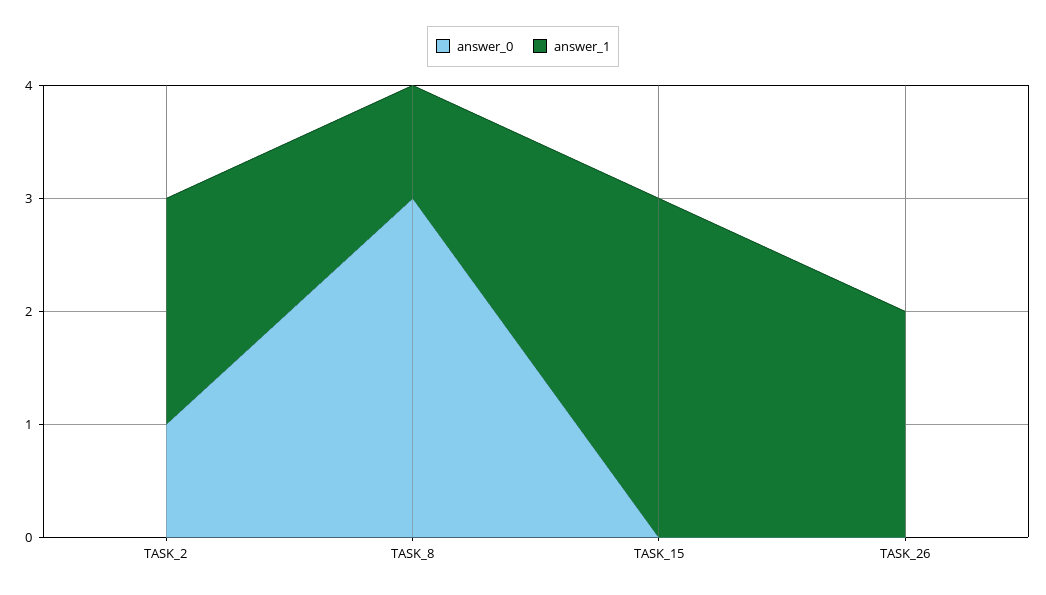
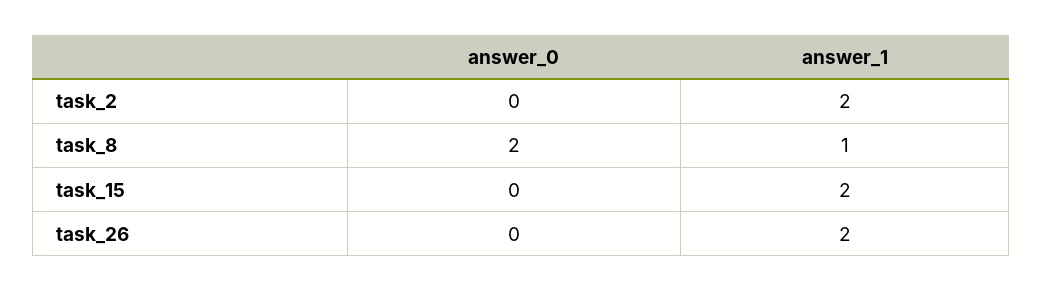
answer_0, TASK_2: 1 -> 0
answer_0, TASK_8: 3 -> 2
answer_1, TASK_15: 3 -> 2

